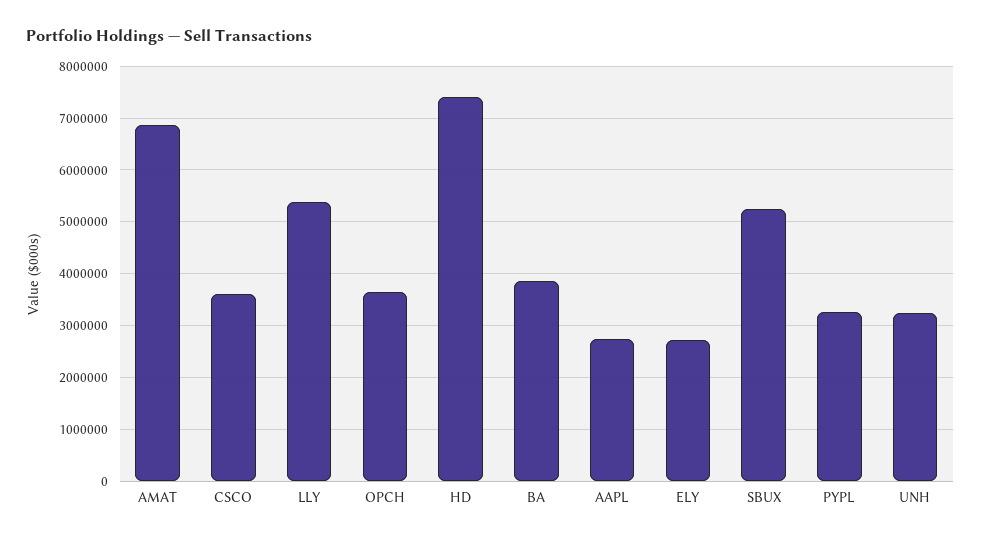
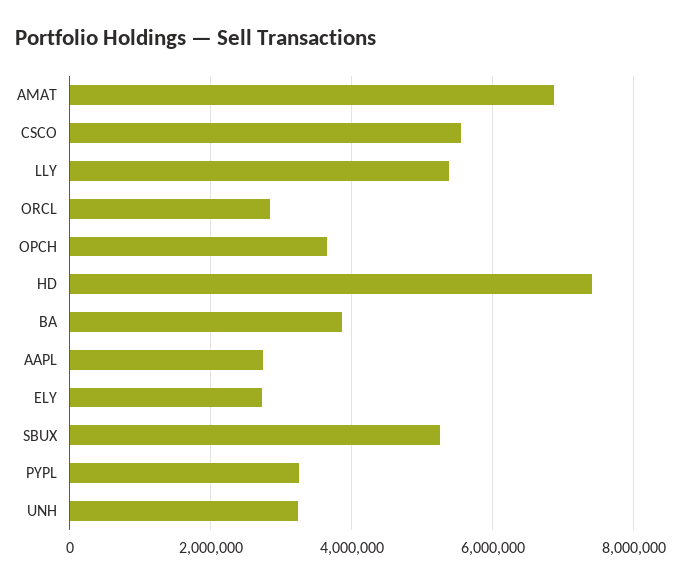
CSCO: 3600000 -> 5600000
ORCL: none -> 2800000

